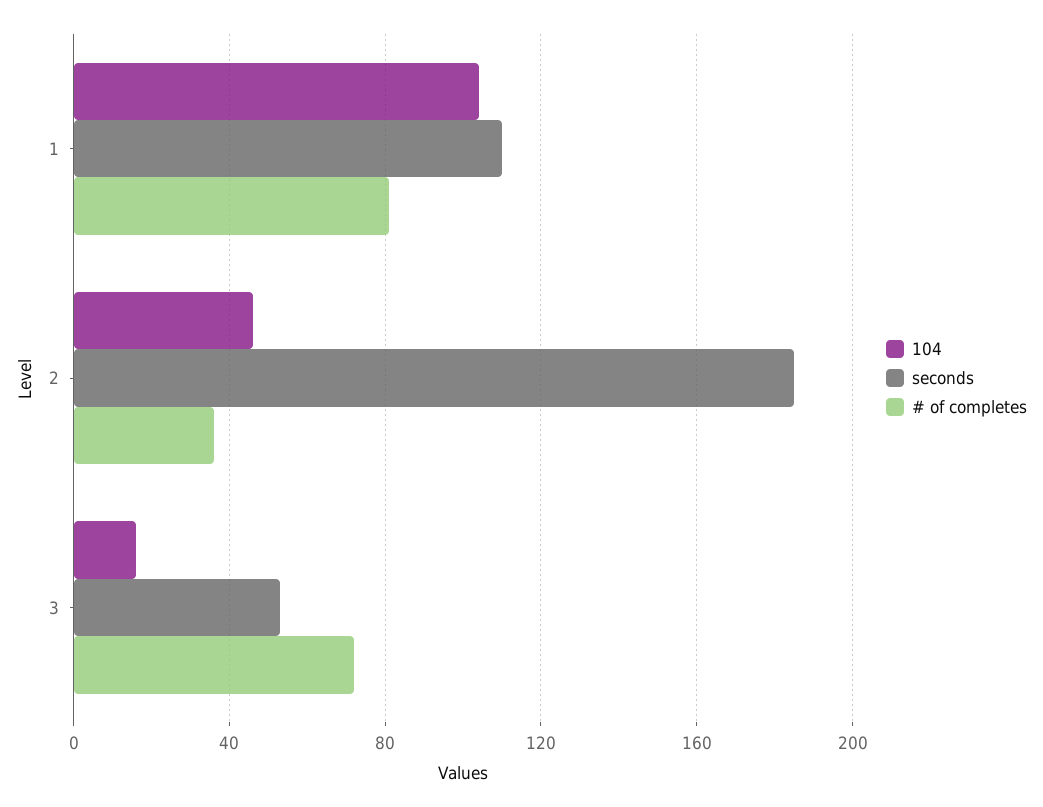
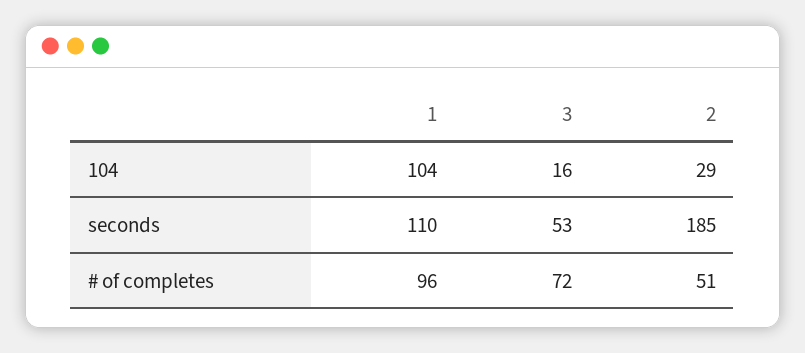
# of completes, 1: 80 -> 96
104, 2: 45 -> 29
# of completes, 2: 35 -> 51

